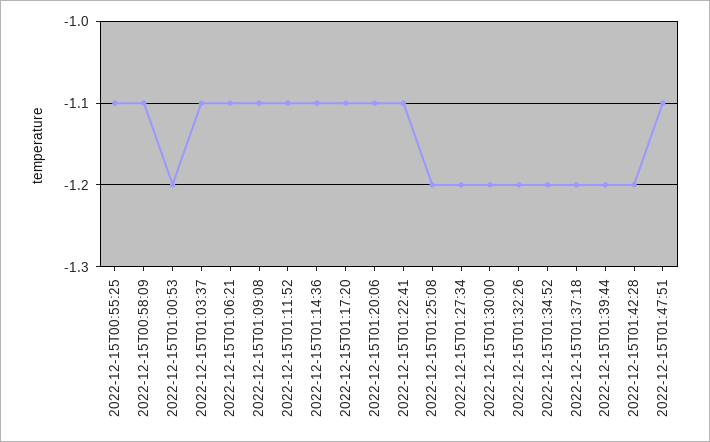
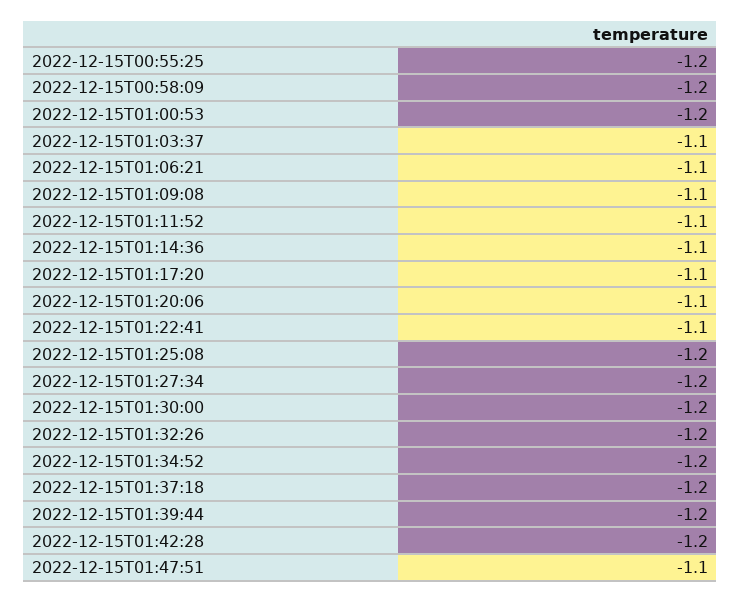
2022-12-15T00:55:25: -1.1 -> -1.2
2022-12-15T00:58:09: -1.1 -> -1.2

